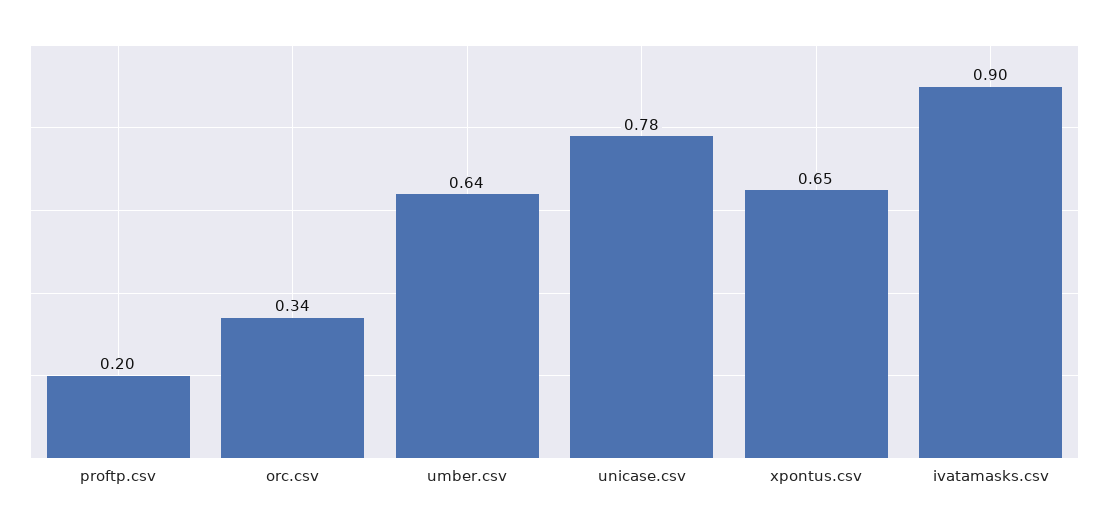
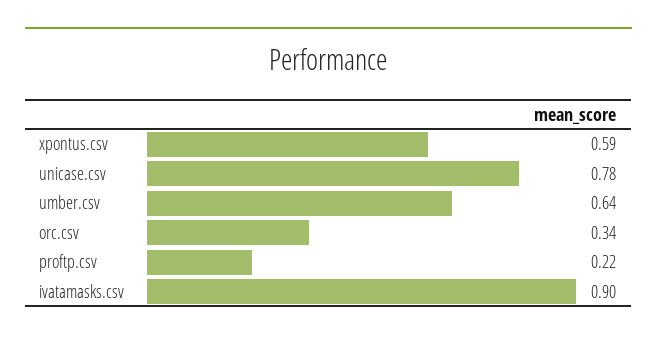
proftp.csv: 0.2 -> 0.22
xpontus.csv: 0.65 -> 0.59

